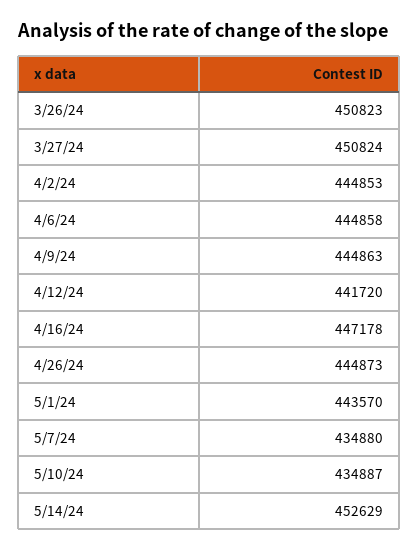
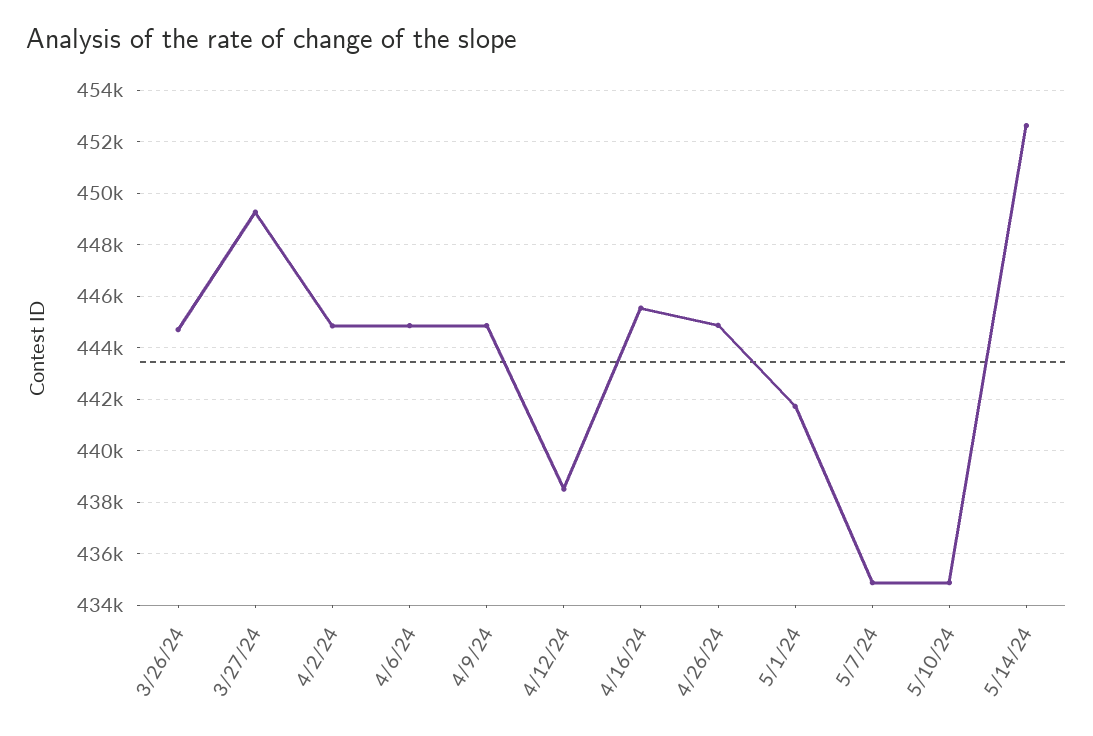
3/26/24: 450823 -> 444750
3/27/24: 450824 -> 449250
4/12/24: 441720 -> 438500
4/16/24: 447178 -> 445500
5/1/24: 443570 -> 441750

